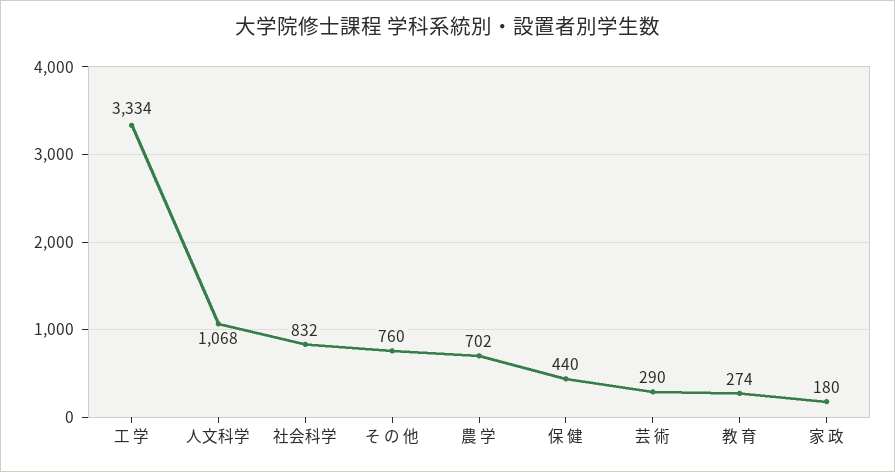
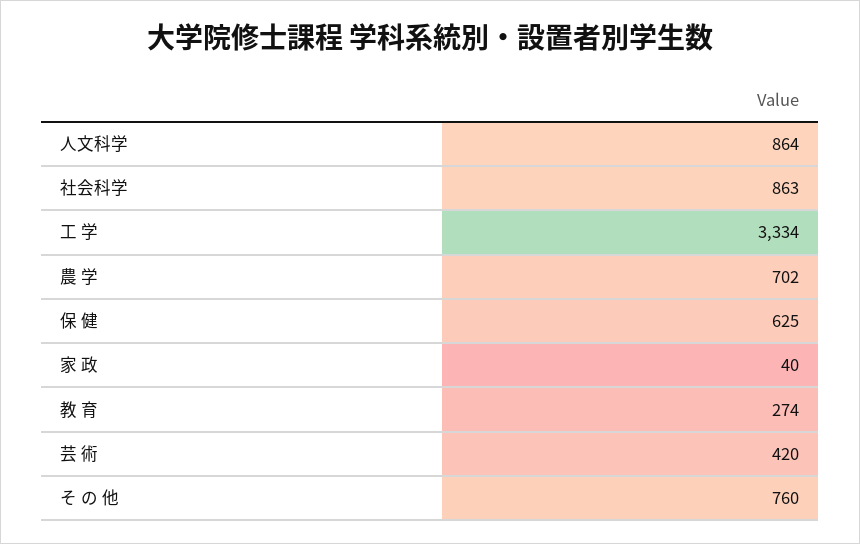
人文科学: 1068 -> 864
社会科学: 832 -> 863
保 健: 440 -> 625
芸 術: 290 -> 420
家 政: 180 -> 40

